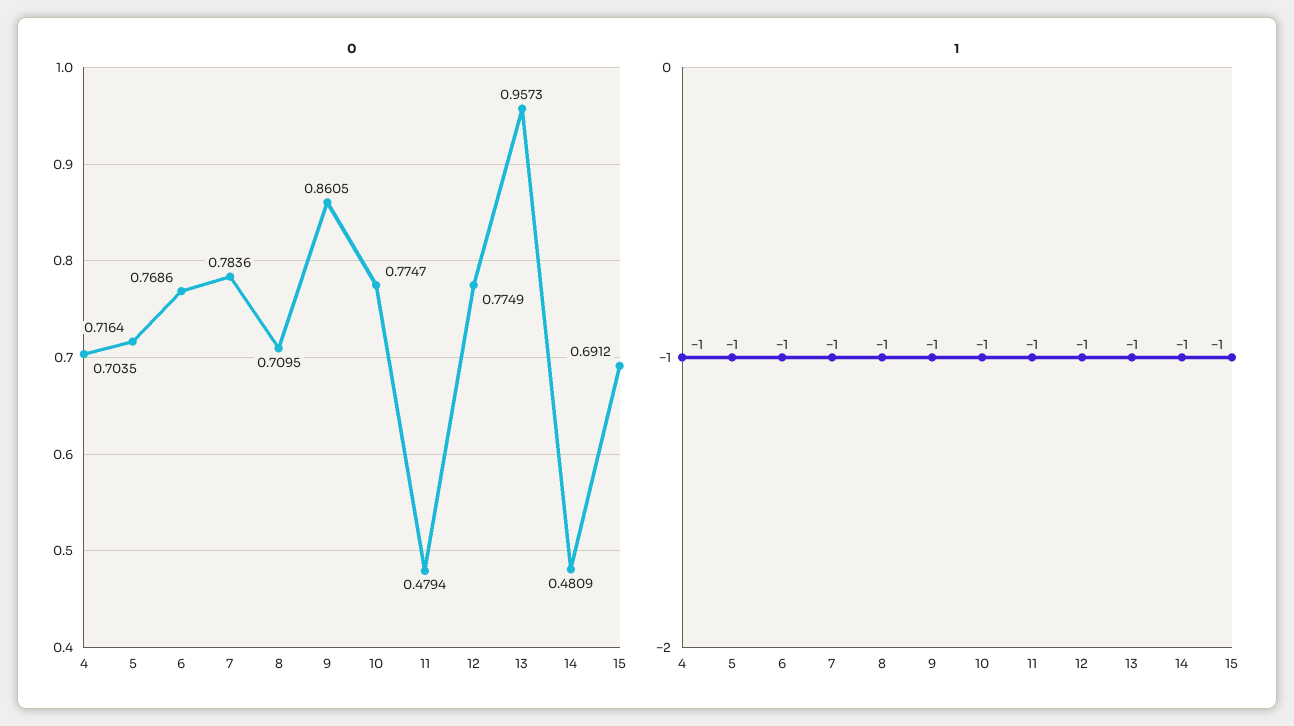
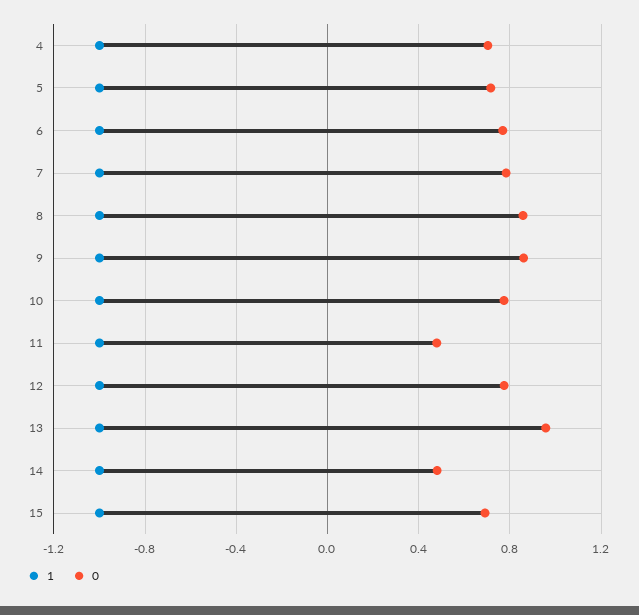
0, 8: 0.7095 -> 0.85

